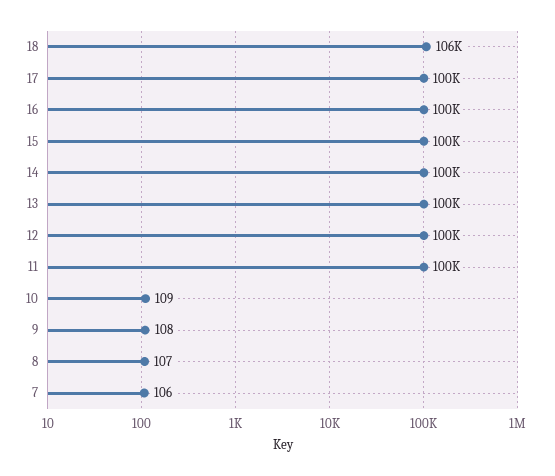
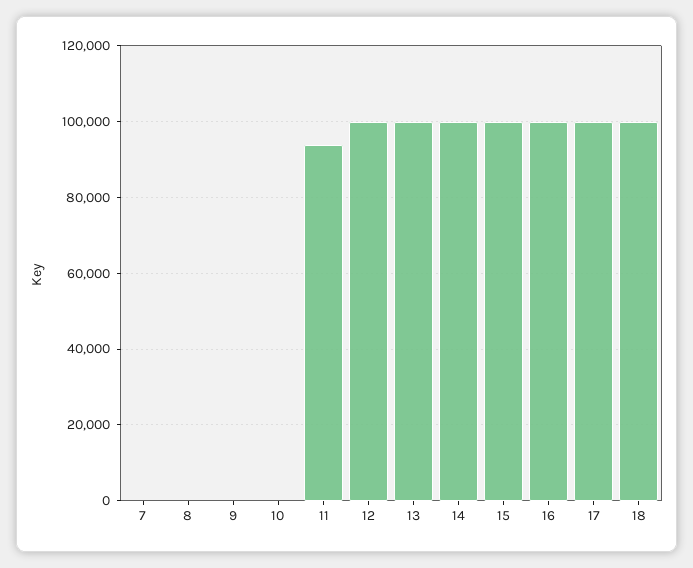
18: 106000 -> 100000
11: 100000 -> 94000

